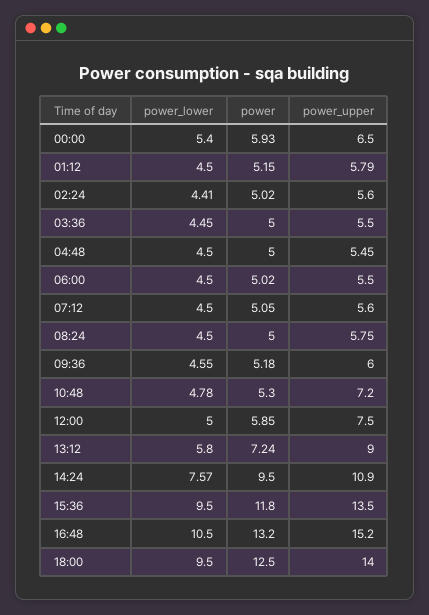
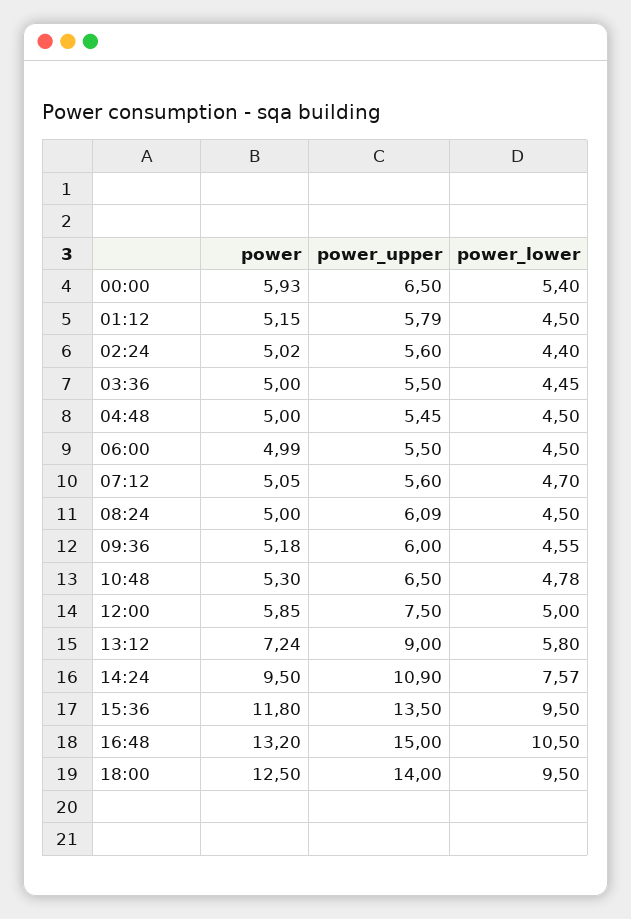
power_lower, 02:24: 4.41 -> 4.4
power, 06:00: 5.02 -> 4.99
power_lower, 07:12: 4.5 -> 4.7
power_upper, 08:24: 5.75 -> 6.09
power_upper, 10:48: 7.2 -> 6.5
power_upper, 16:48: 15.2 -> 15

